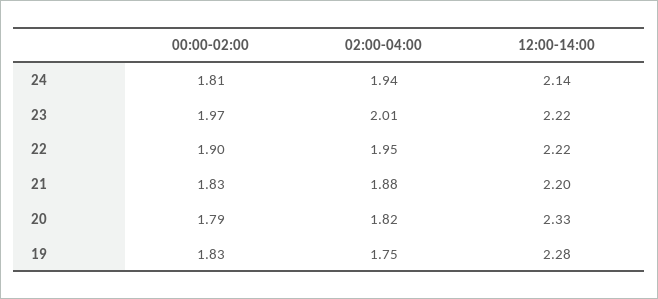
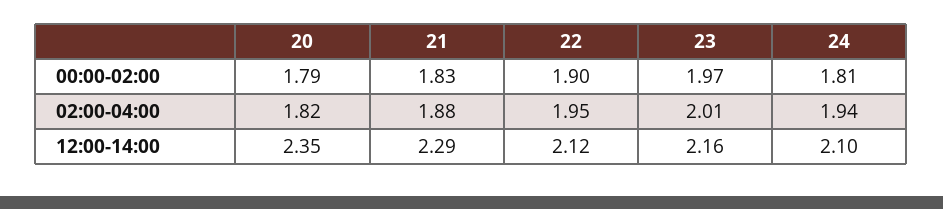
12:00-14:00, 24: 2.14 -> 2.1
12:00-14:00, 23: 2.22 -> 2.16
12:00-14:00, 22: 2.22 -> 2.12
12:00-14:00, 21: 2.2 -> 2.29
12:00-14:00, 20: 2.33 -> 2.35
00:00-02:00, 19: 1.83 -> none
02:00-04:00, 19: 1.75 -> none
12:00-14:00, 19: 2.28 -> none

